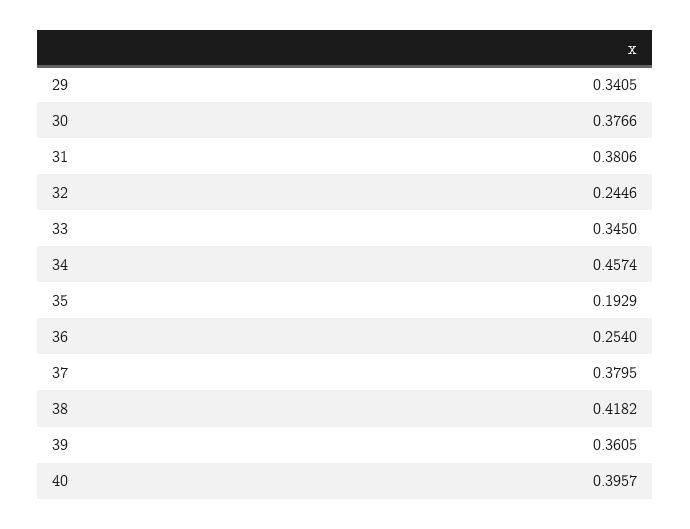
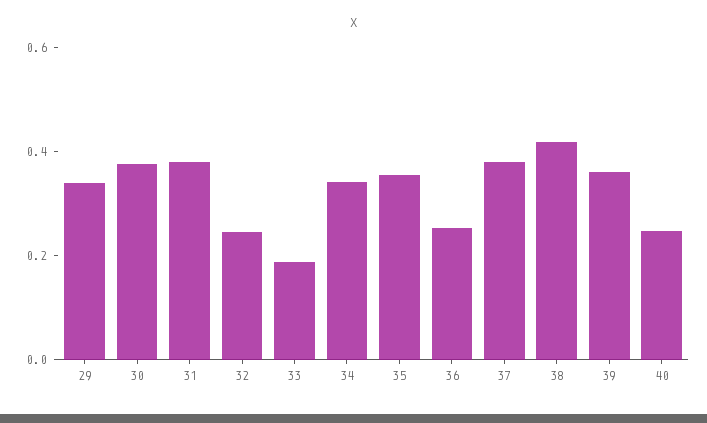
33: 0.345 -> 0.2
34: 0.4574 -> 0.35
35: 0.1929 -> 0.35
40: 0.3957 -> 0.25

